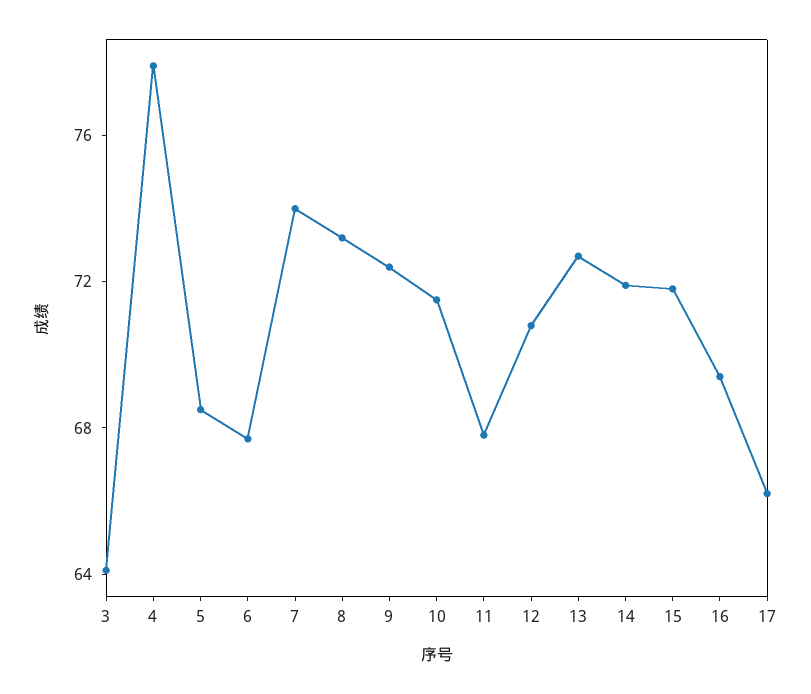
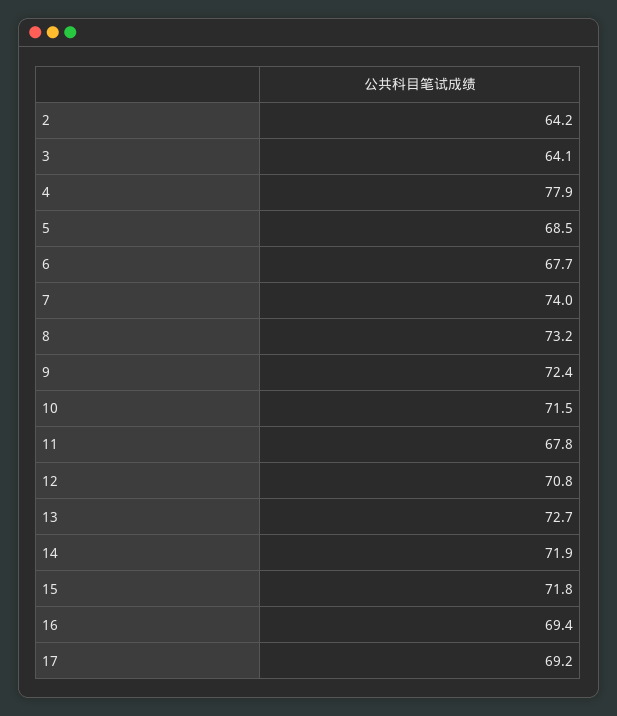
17: 66 -> 69.2
2: none -> 64.2

